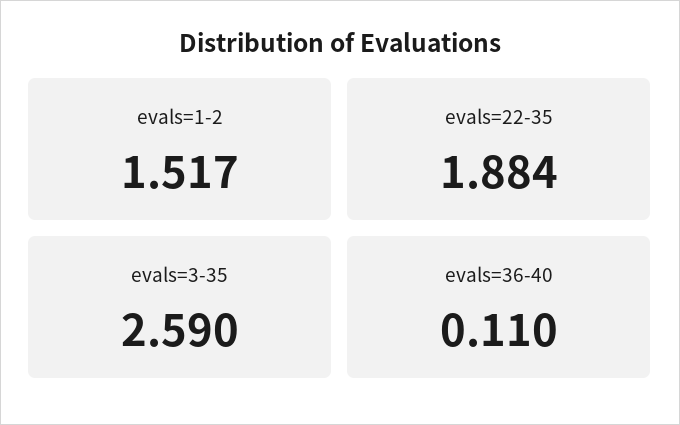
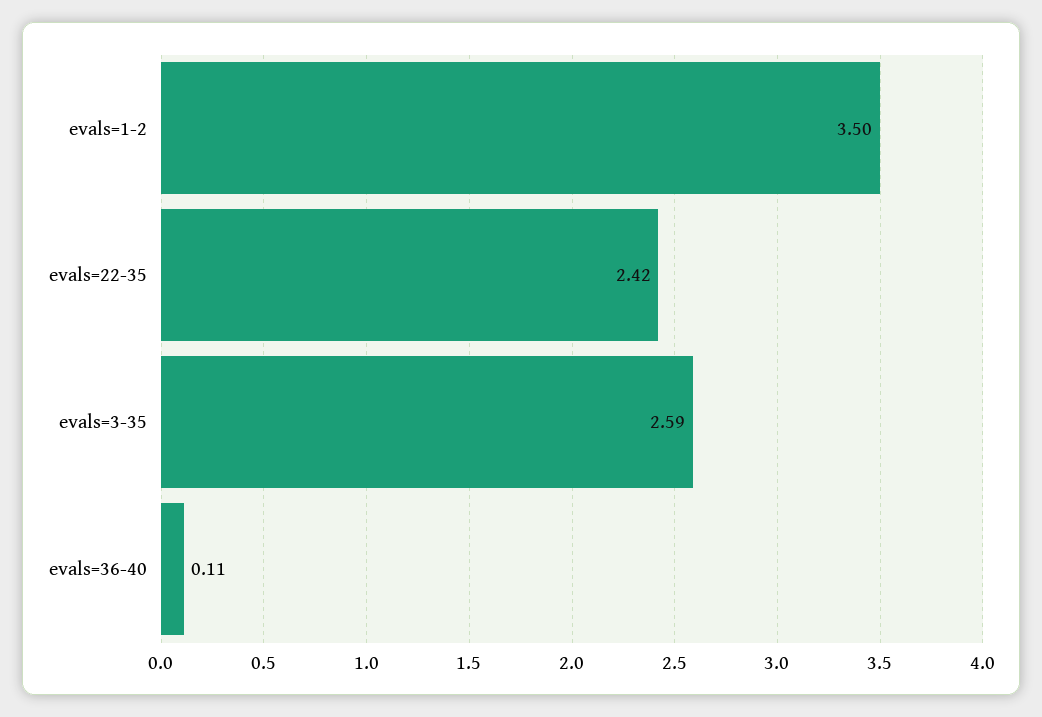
evals=1-2: 1.517 -> 3.5
evals=22-35: 1.884 -> 2.42

